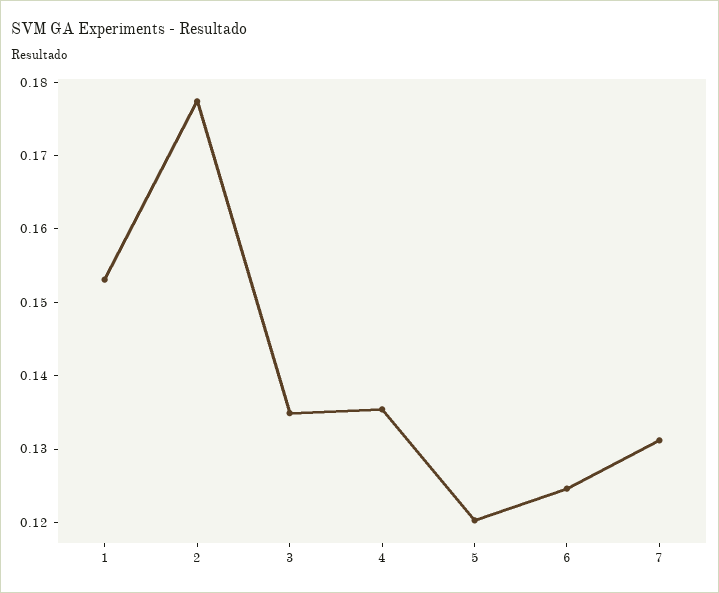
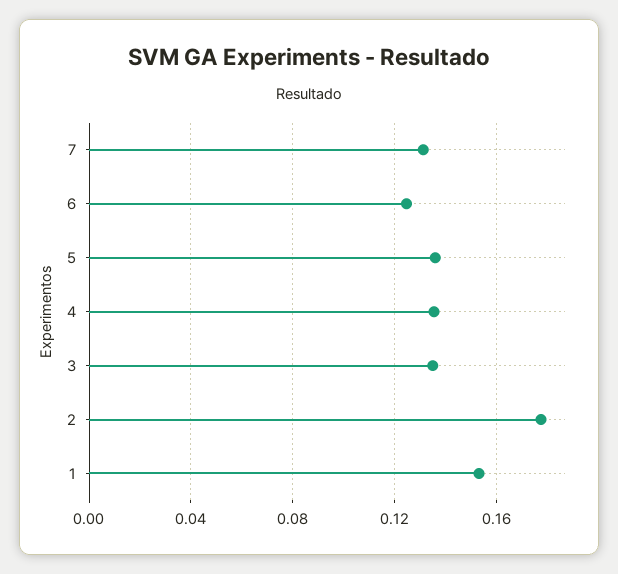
5: 0.12 -> 0.135

